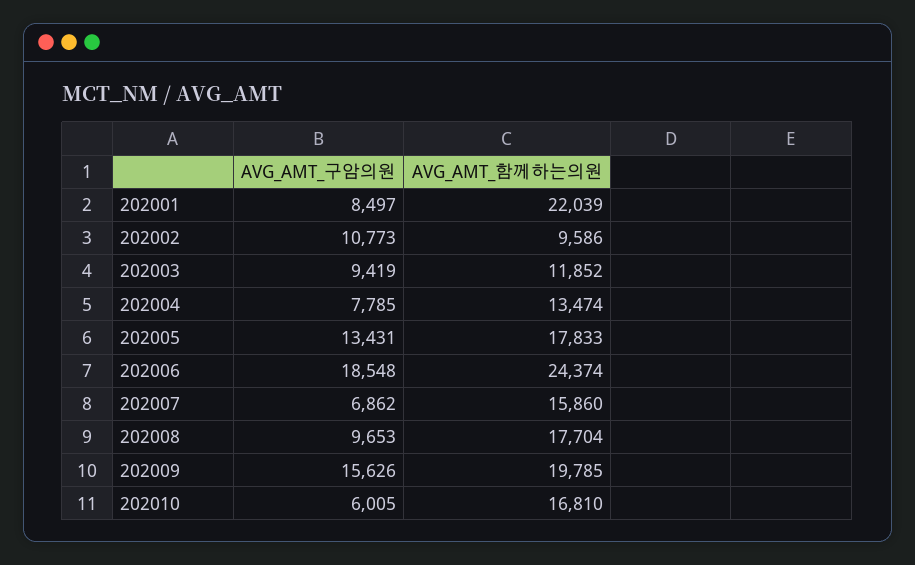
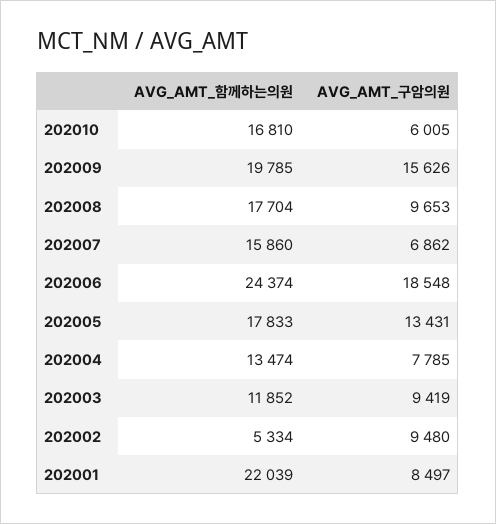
AVG_AMT_구암의원, 202002: 10773 -> 9480
AVG_AMT_함께하는의원, 202002: 9586 -> 5334

